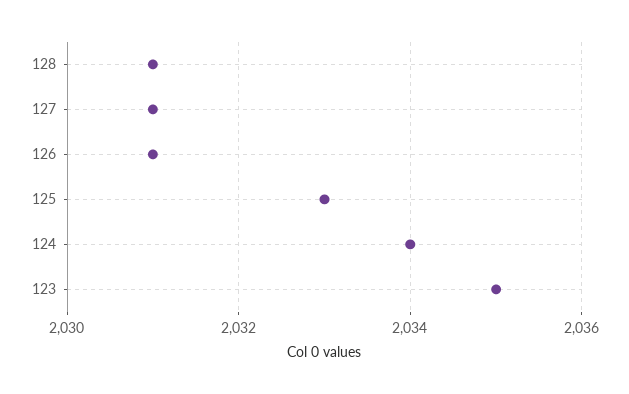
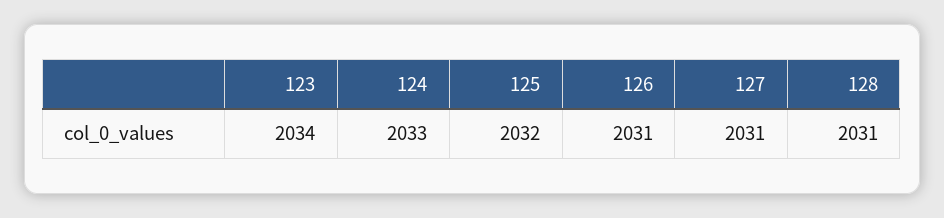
125: 2033 -> 2032
124: 2034 -> 2033
123: 2035 -> 2034

